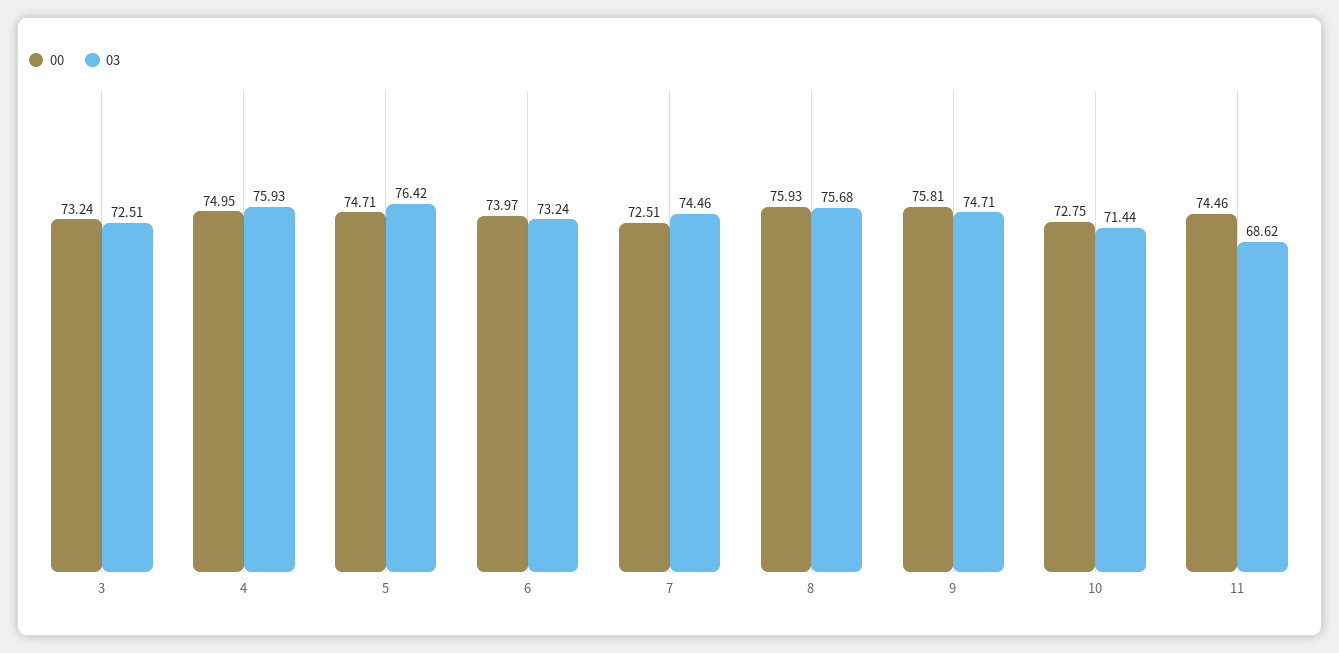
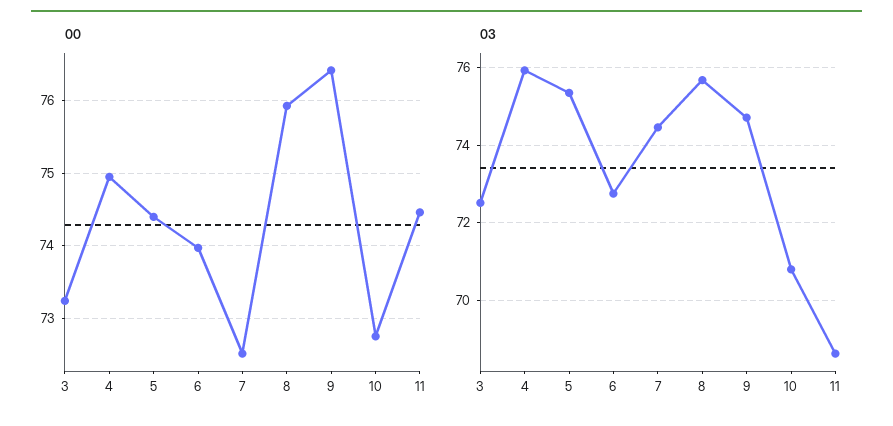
00, 5: 74.71 -> 74.4
03, 5: 76.42 -> 75.4
03, 6: 73.24 -> 72.8
00, 9: 75.81 -> 76.4
03, 10: 71.44 -> 70.8

